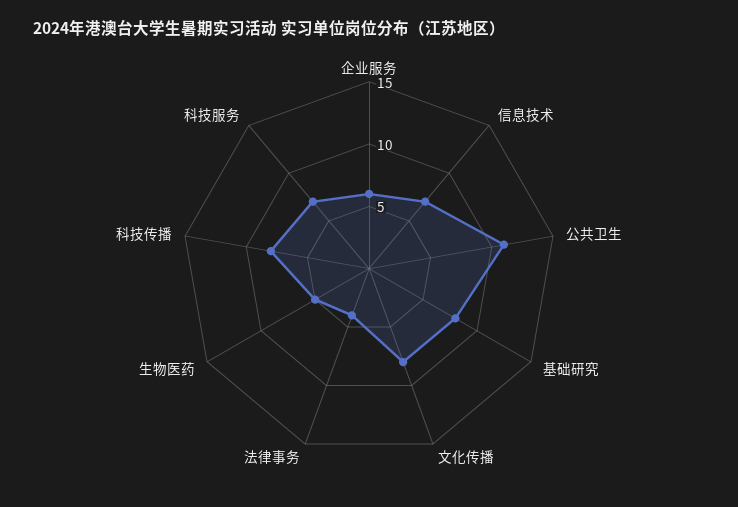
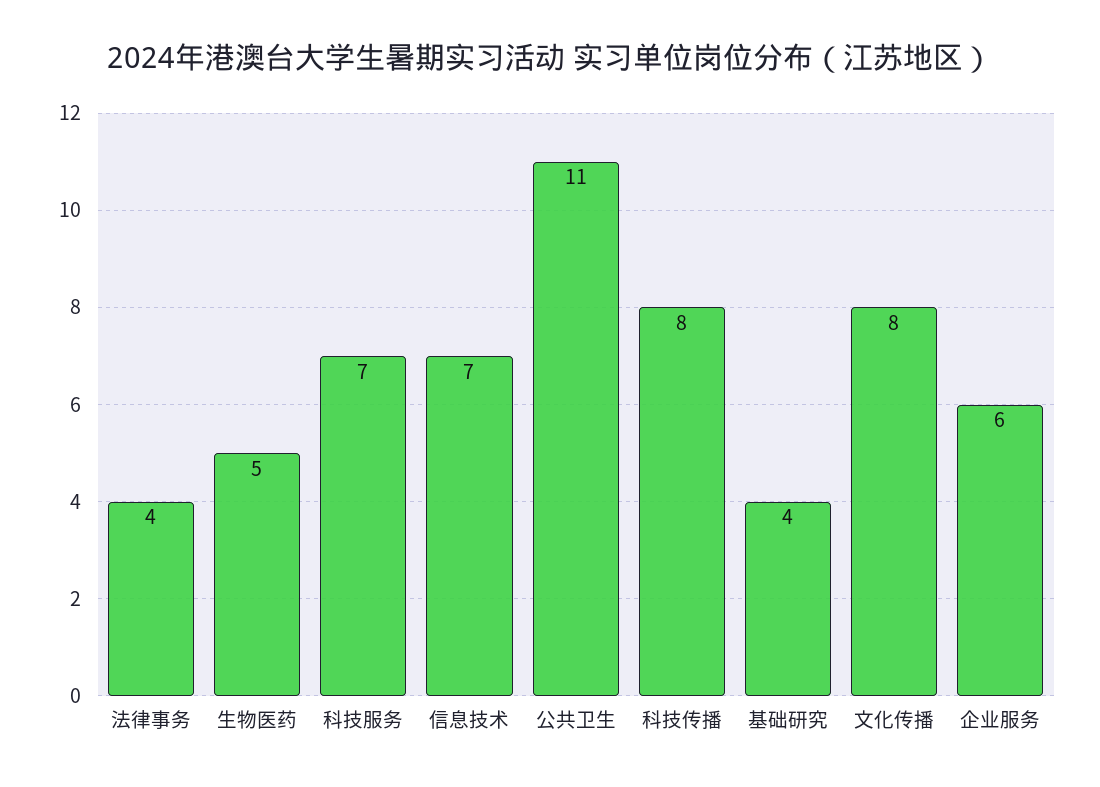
基础研究: 8 -> 4

